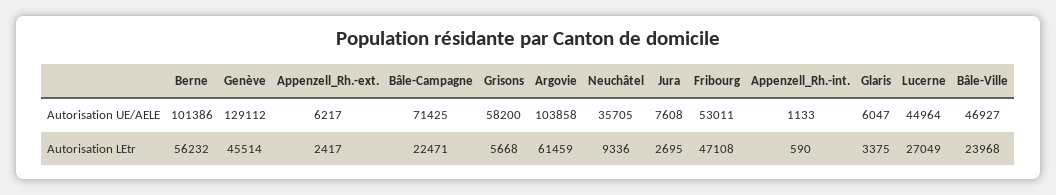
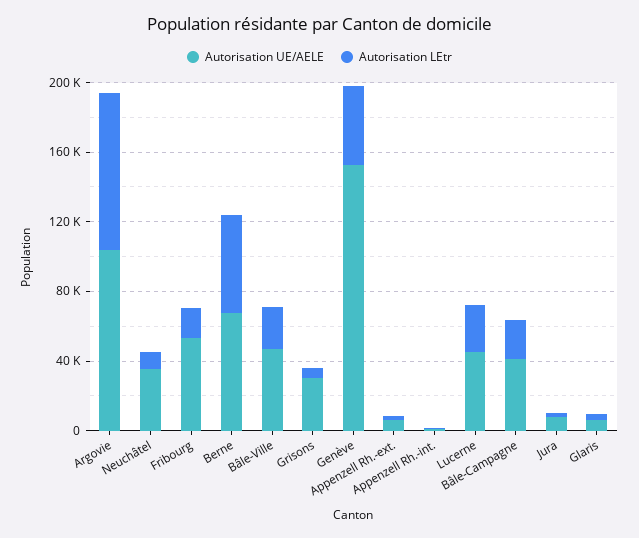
Autorisation UE/AELE, Berne: 101386 -> 70000
Autorisation UE/AELE, Genève: 129112 -> 150000
Autorisation UE/AELE, Bâle-Campagne: 71425 -> 40000
Autorisation UE/AELE, Grisons: 58200 -> 30000
Autorisation LEtr, Argovie: 61459 -> 90000
Autorisation LEtr, Fribourg: 47108 -> 20000

